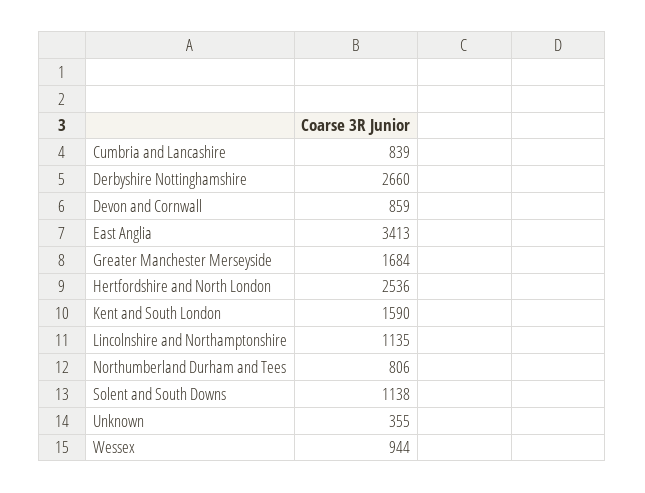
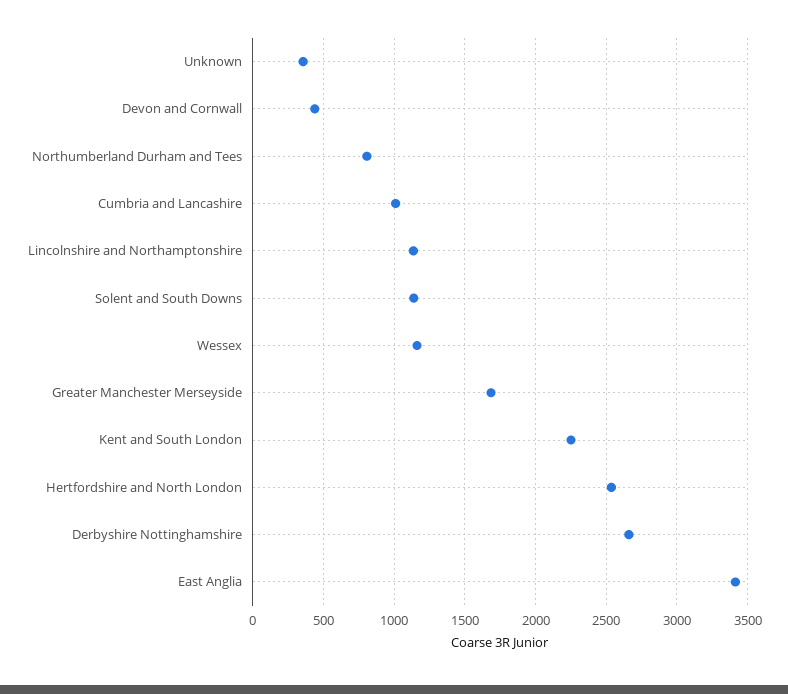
Cumbria and Lancashire: 839 -> 1000
Devon and Cornwall: 859 -> 450
Kent and South London: 1590 -> 2250
Wessex: 944 -> 1150

